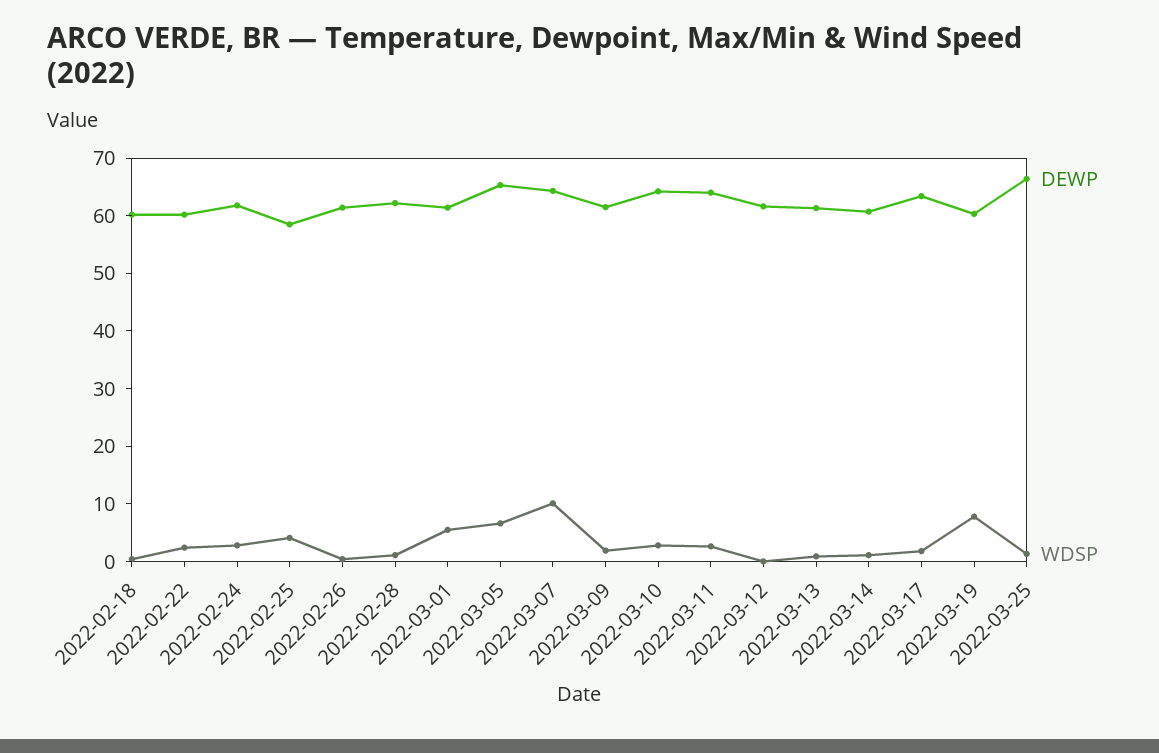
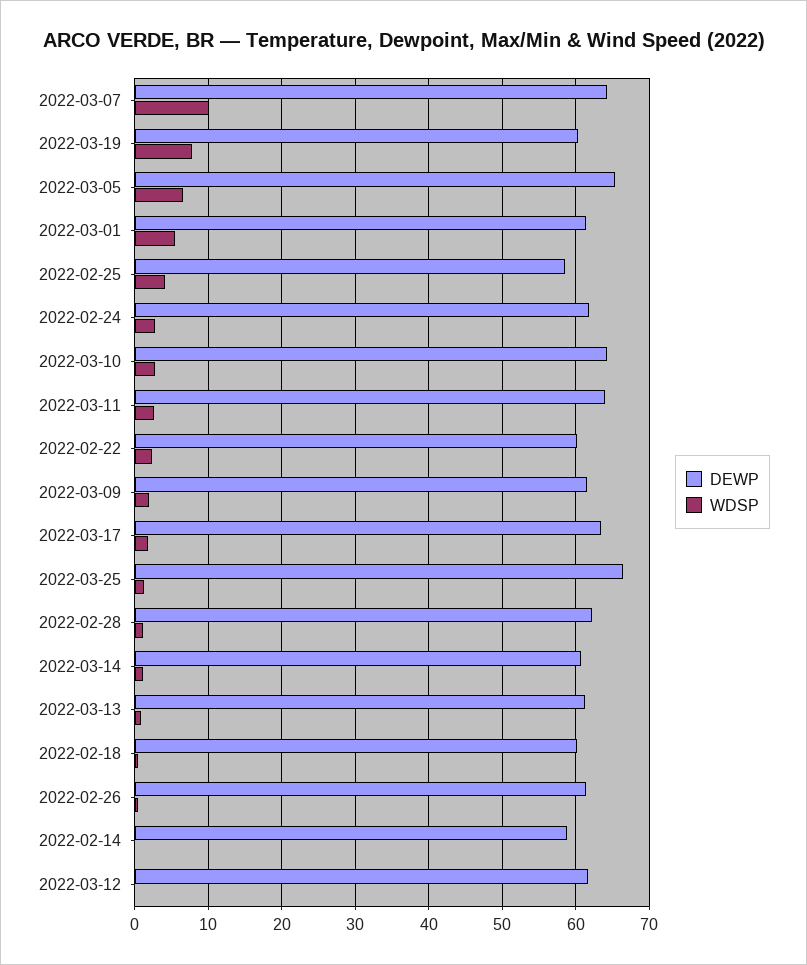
DEWP, 2022-02-14: none -> 59
WDSP, 2022-02-14: none -> 0

